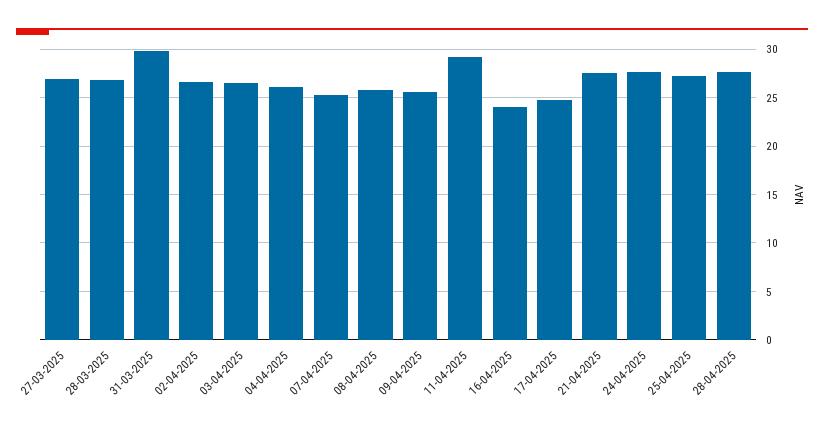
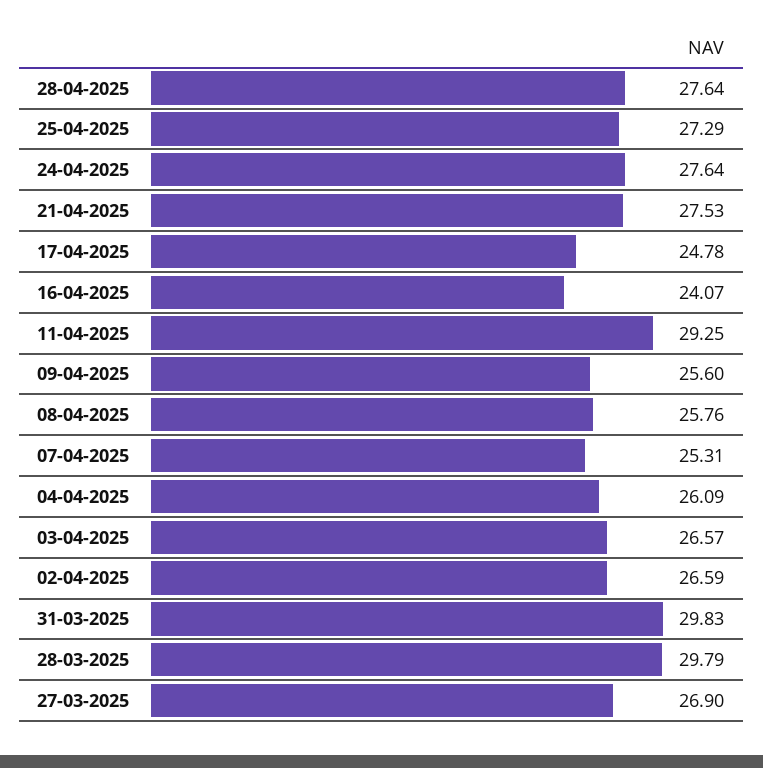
28-03-2025: 27 -> 29.79

